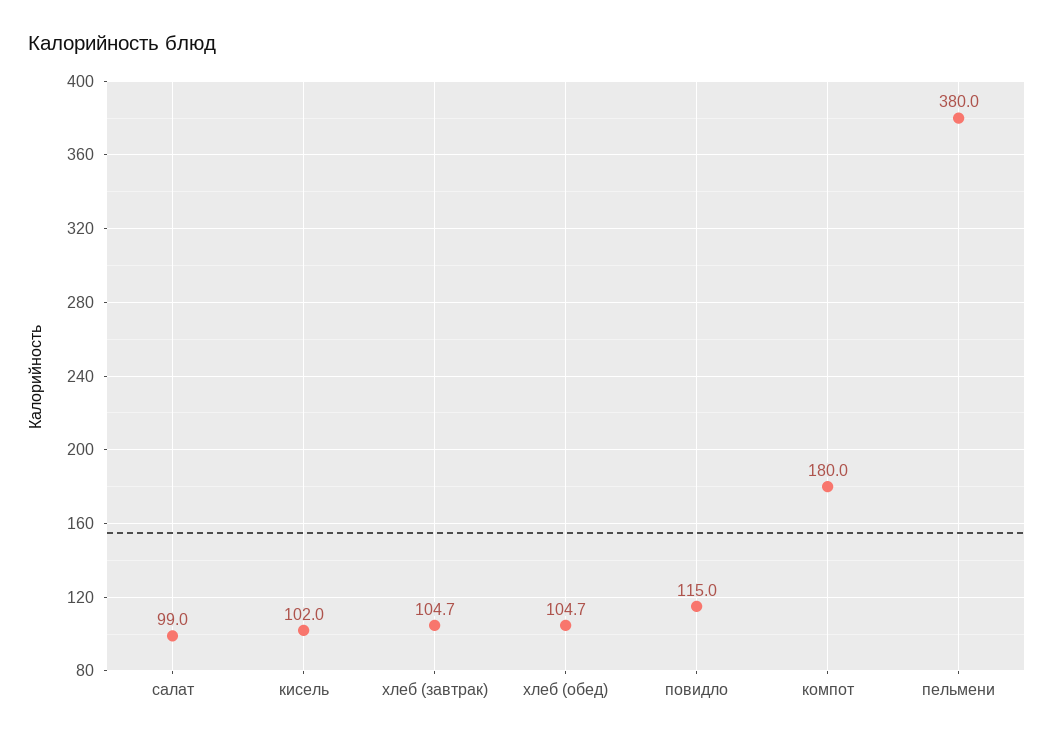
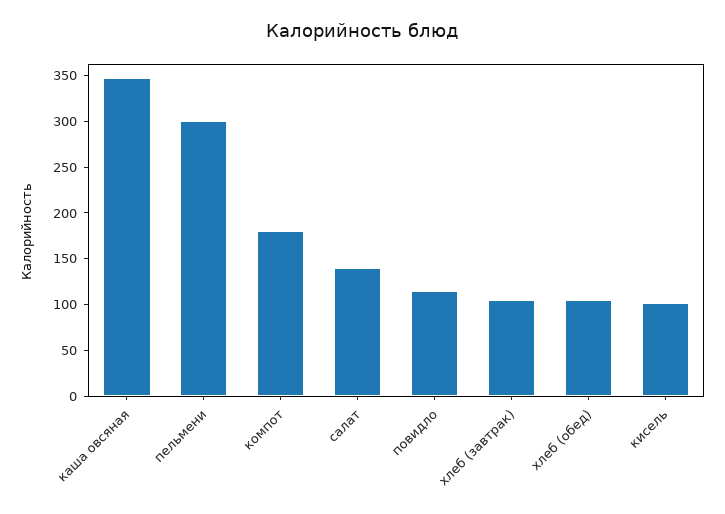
салат: 99 -> 140
пельмени: 380 -> 300
каша овсяная: none -> 350

